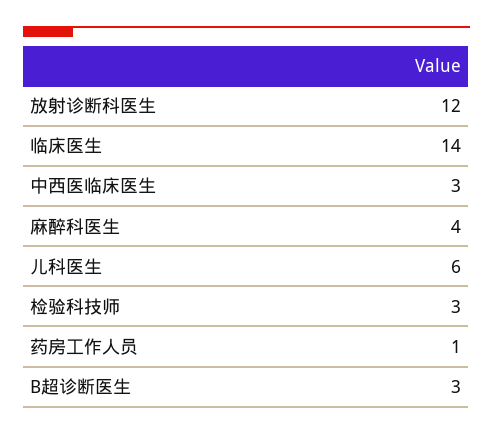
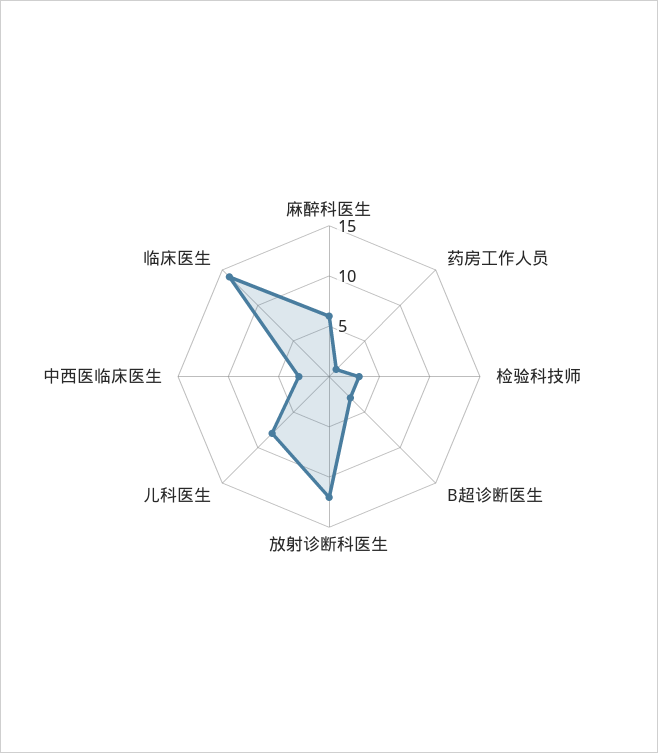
麻醉科医生: 4 -> 6
儿科医生: 6 -> 8

